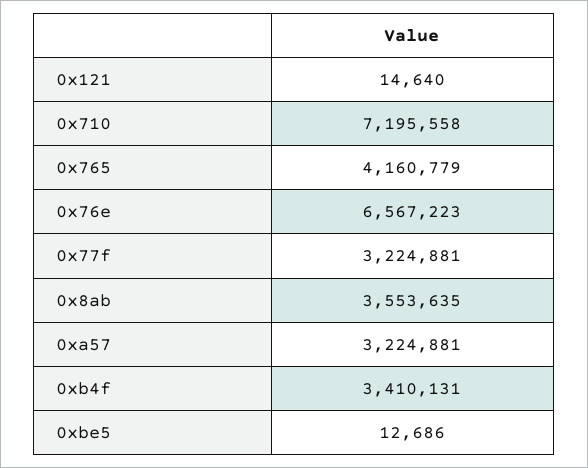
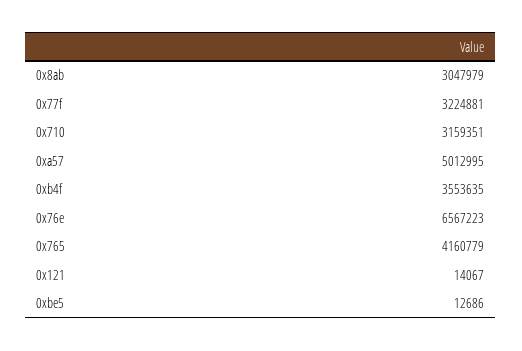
0x121: 14640 -> 14067
0x710: 7195558 -> 3159351
0x8ab: 3553635 -> 3047979
0xa57: 3224881 -> 5012995
0xb4f: 3410131 -> 3553635

